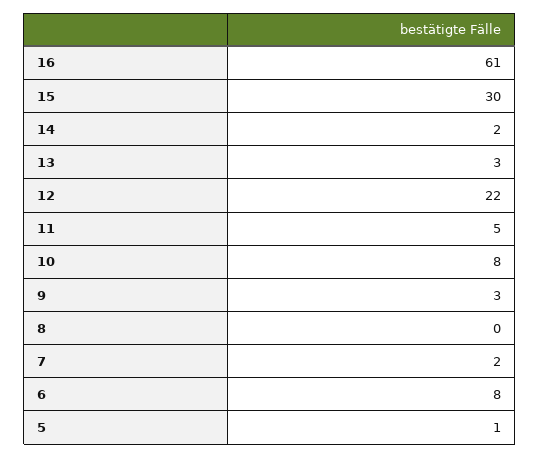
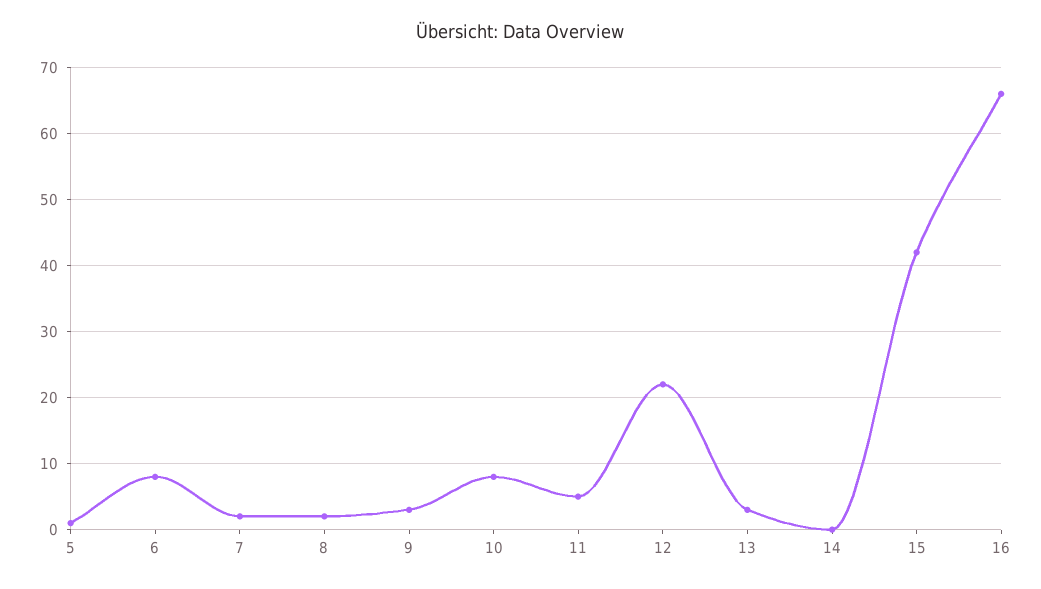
16: 61 -> 66
15: 30 -> 42
14: 2 -> 0
8: 0 -> 2

